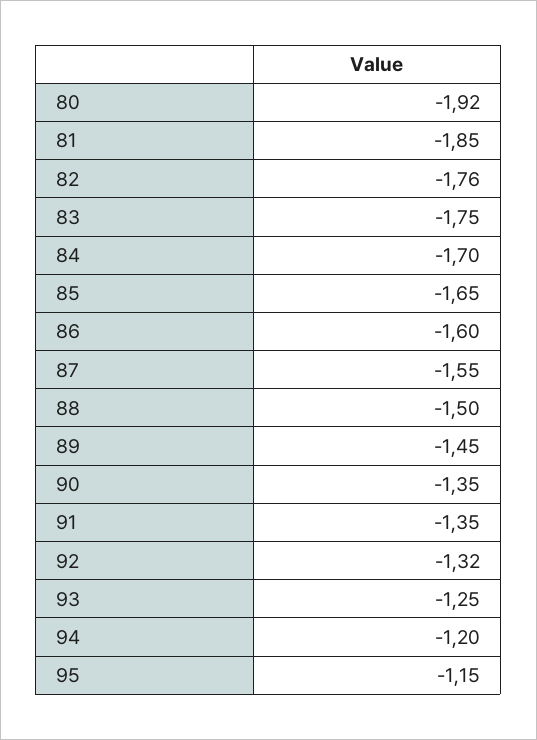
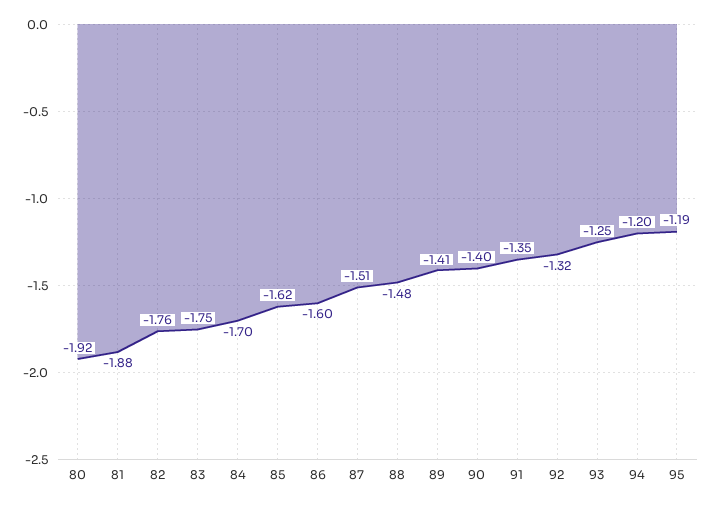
81: -1.85 -> -1.88
85: -1.65 -> -1.62
87: -1.55 -> -1.51
88: -1.5 -> -1.48
89: -1.45 -> -1.41
90: -1.35 -> -1.4
95: -1.15 -> -1.19

